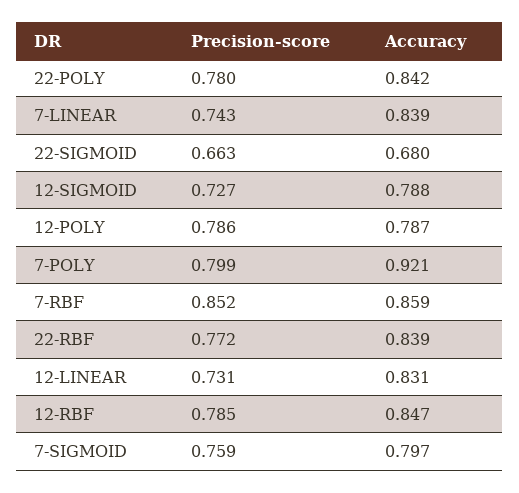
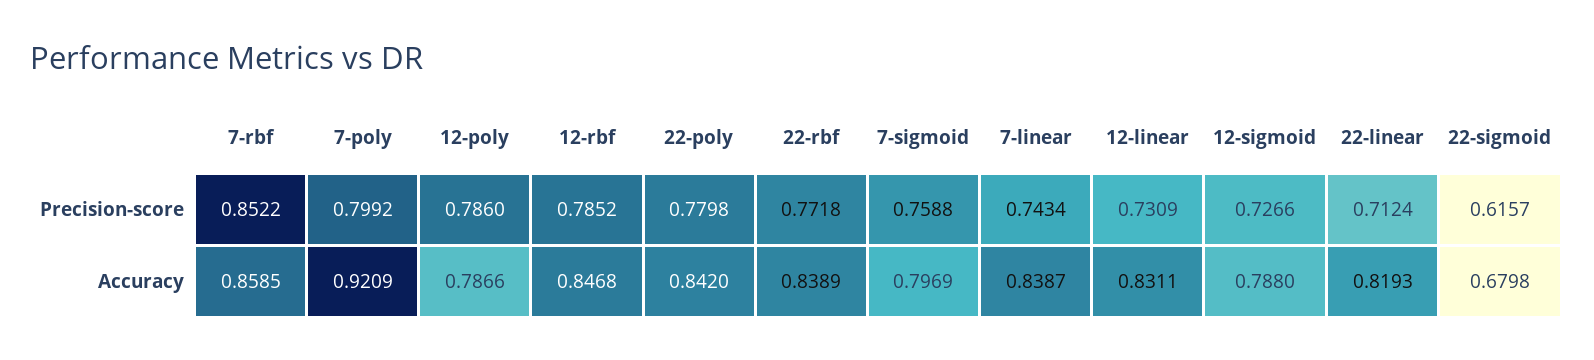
Precision-score, 22-SIGMOID: 0.663 -> 0.6157
Precision-score, 22-linear: none -> 0.7124
Accuracy, 22-linear: none -> 0.8193

